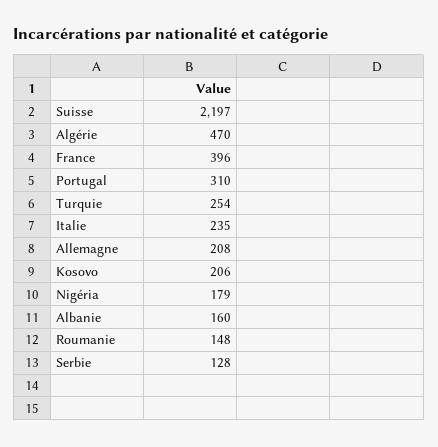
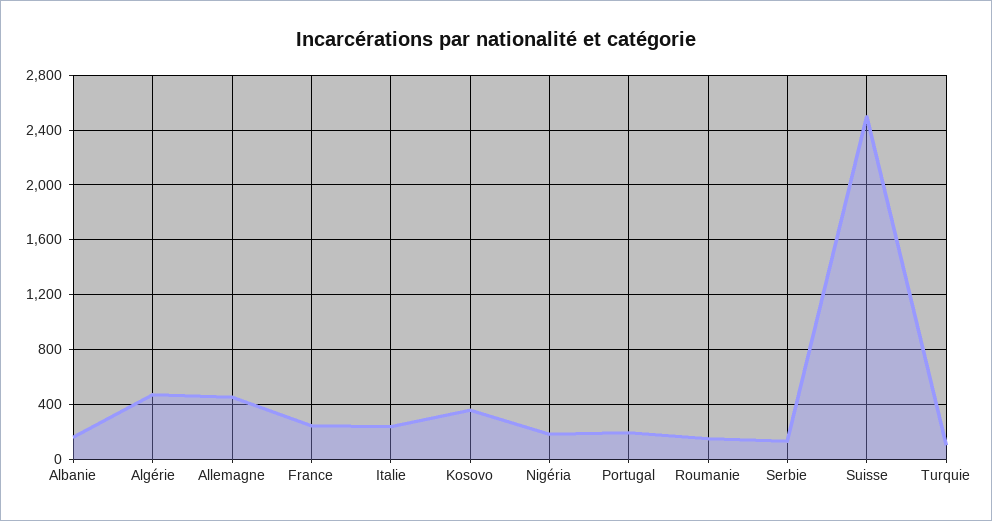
Suisse: 2197 -> 2500
France: 396 -> 250
Portugal: 310 -> 200
Turquie: 254 -> 100
Allemagne: 208 -> 450
Kosovo: 206 -> 350

